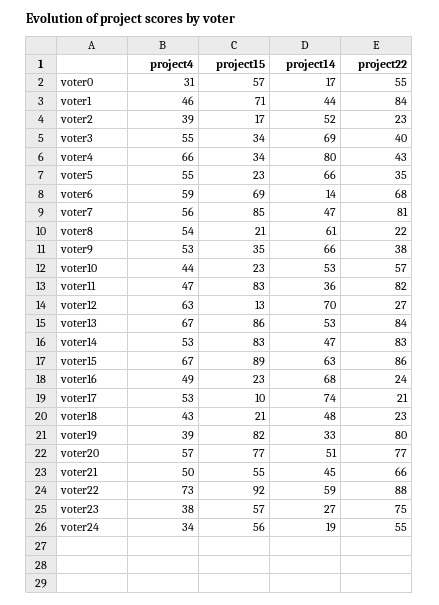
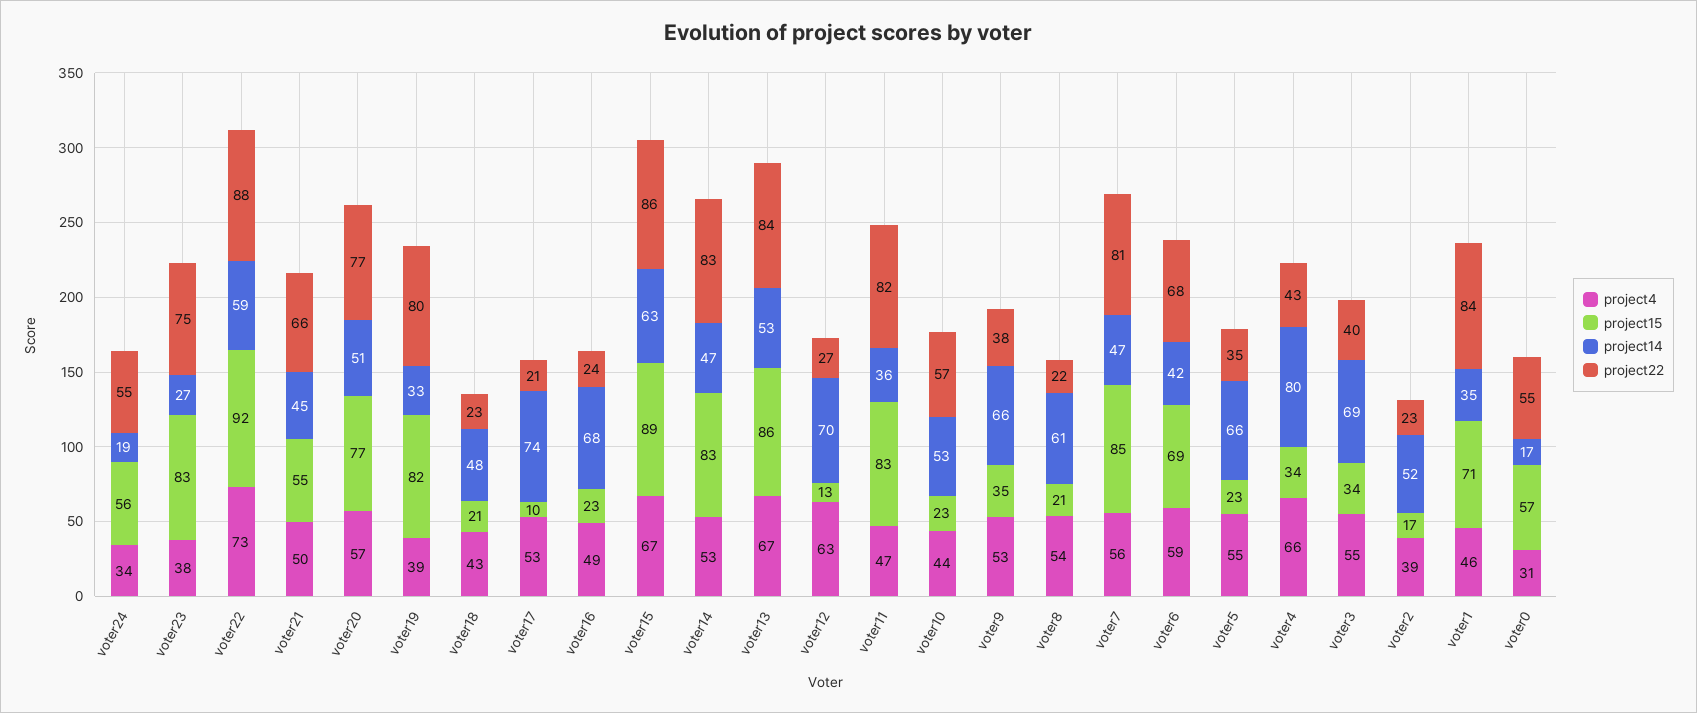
project14, voter1: 44 -> 35
project14, voter6: 14 -> 42
project15, voter23: 57 -> 83

